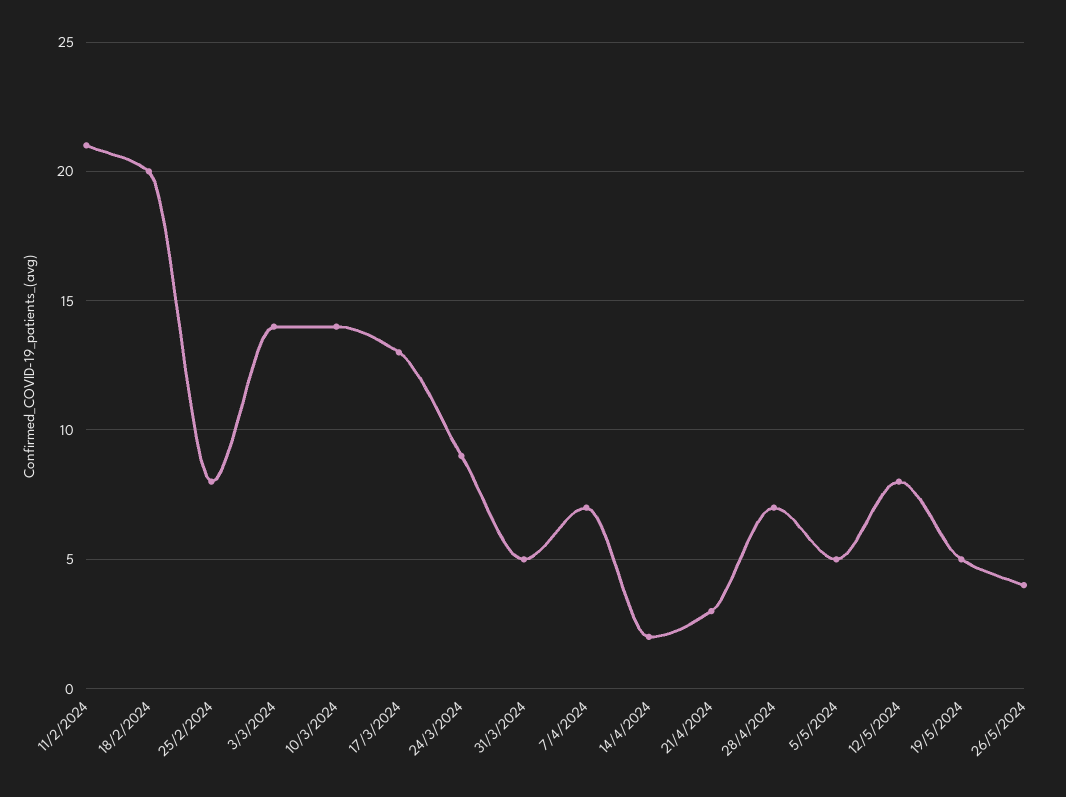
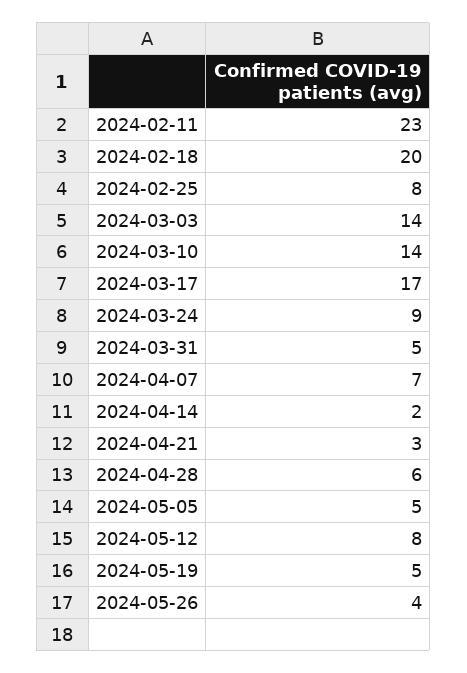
11/2/2024: 21 -> 23
17/3/2024: 13 -> 17
28/4/2024: 7 -> 6

